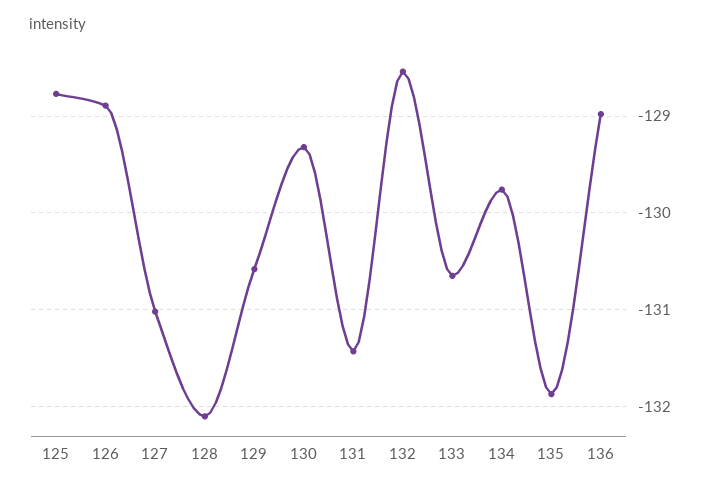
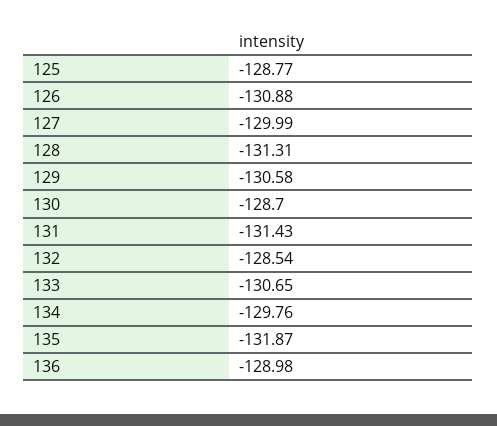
126: -128.9 -> -130.88
127: -131 -> -129.99
128: -132.1 -> -131.31
130: -129.3 -> -128.7

